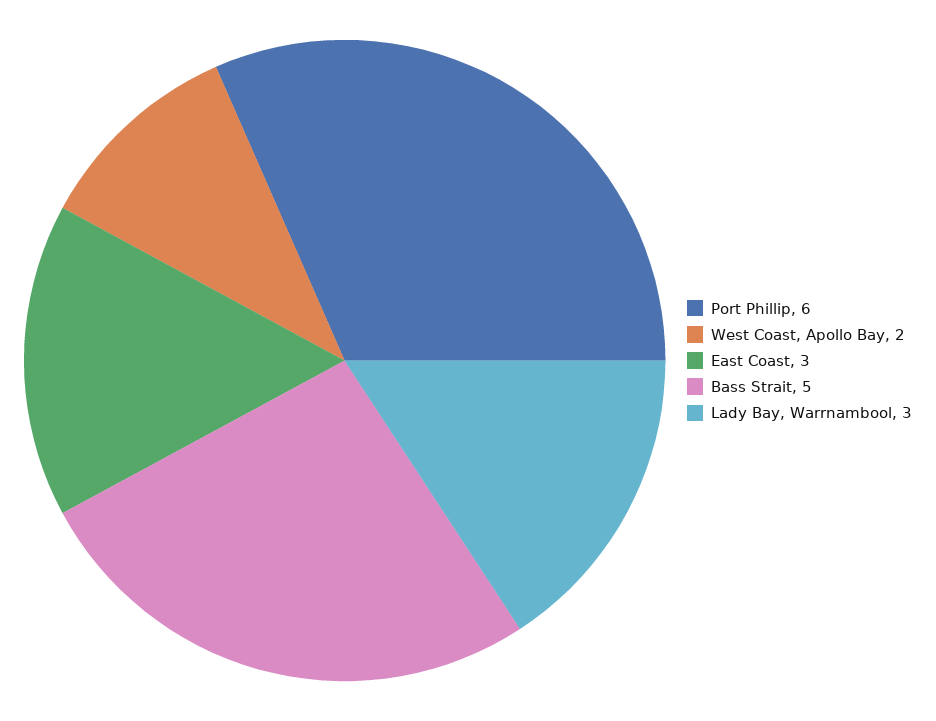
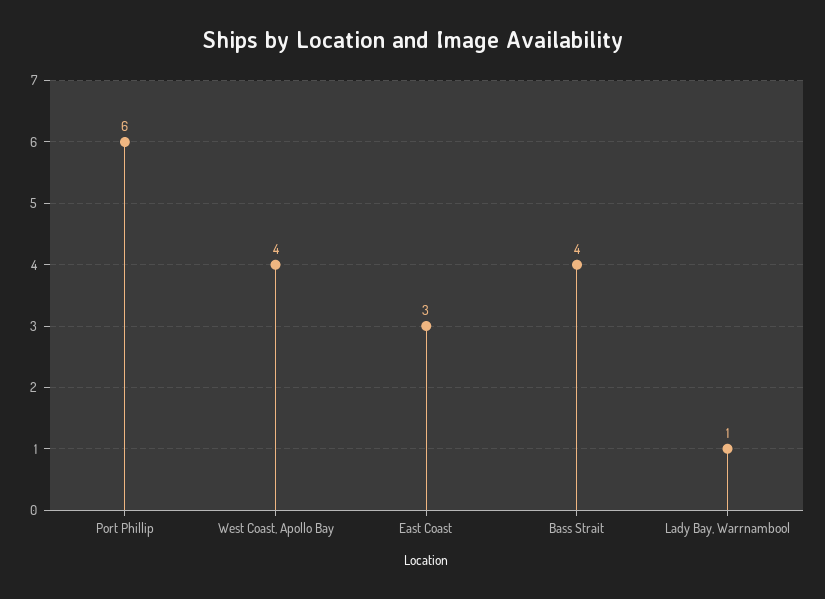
West Coast, Apollo Bay: 2 -> 4
Bass Strait: 5 -> 4
Lady Bay, Warrnambool: 3 -> 1

